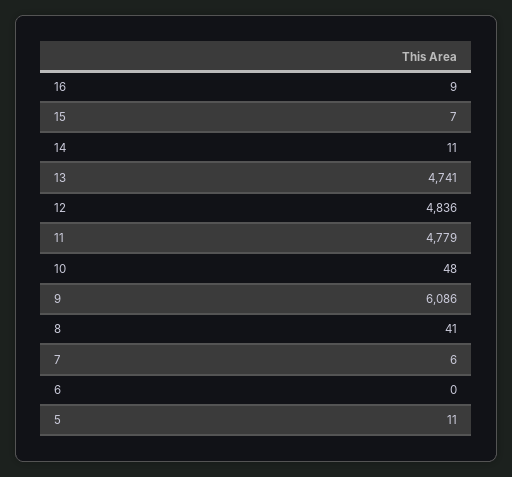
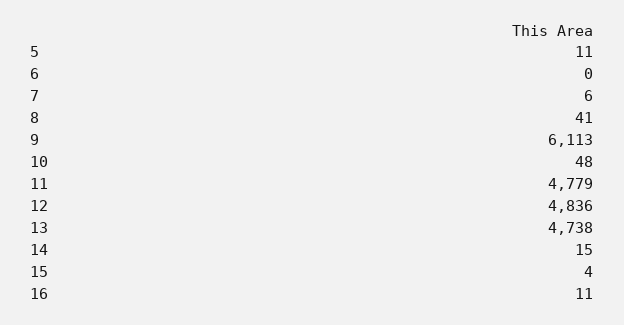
16: 9 -> 11
15: 7 -> 4
14: 11 -> 15
13: 4741 -> 4738
9: 6086 -> 6113

